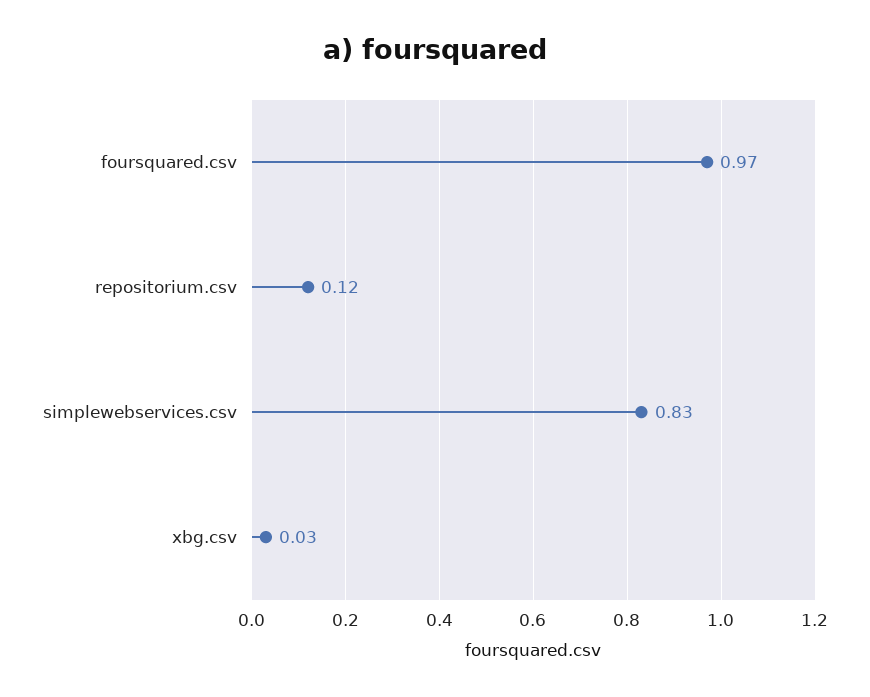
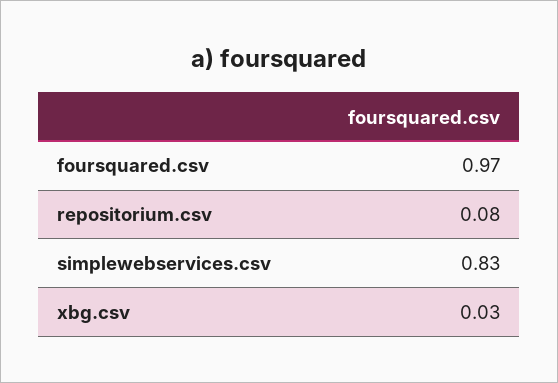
repositorium.csv: 0.12 -> 0.08

